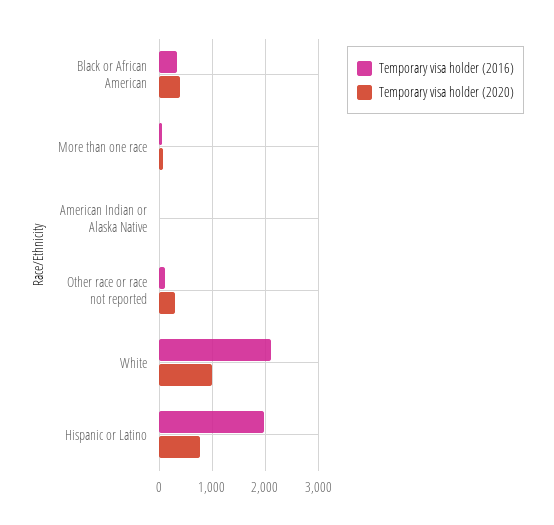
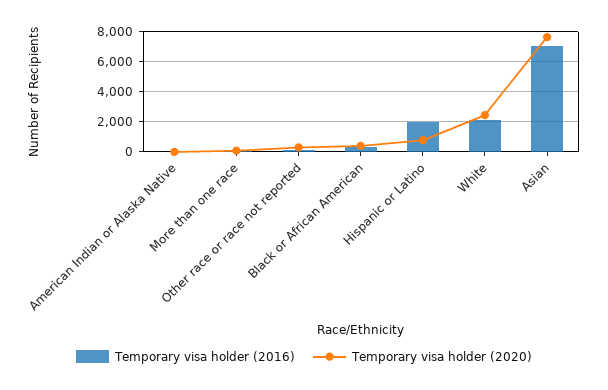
Temporary visa holder (2020), White: 1000 -> 2500
Temporary visa holder (2016), Asian: none -> 7000
Temporary visa holder (2020), Asian: none -> 7500

